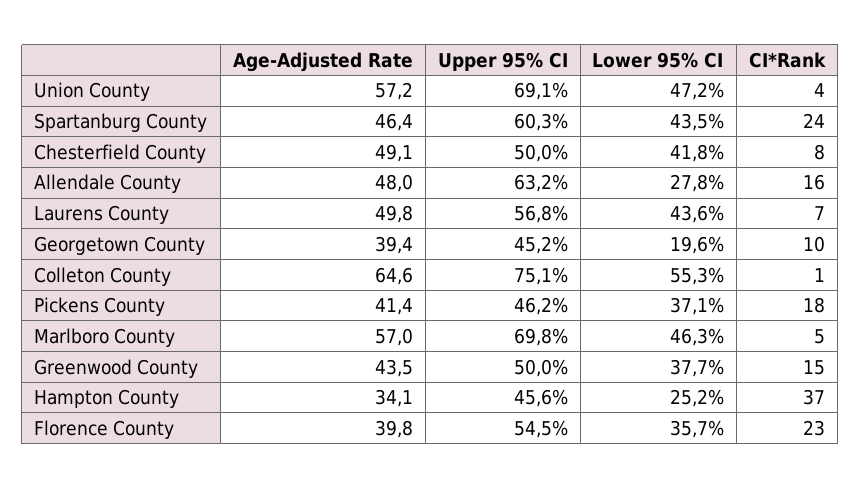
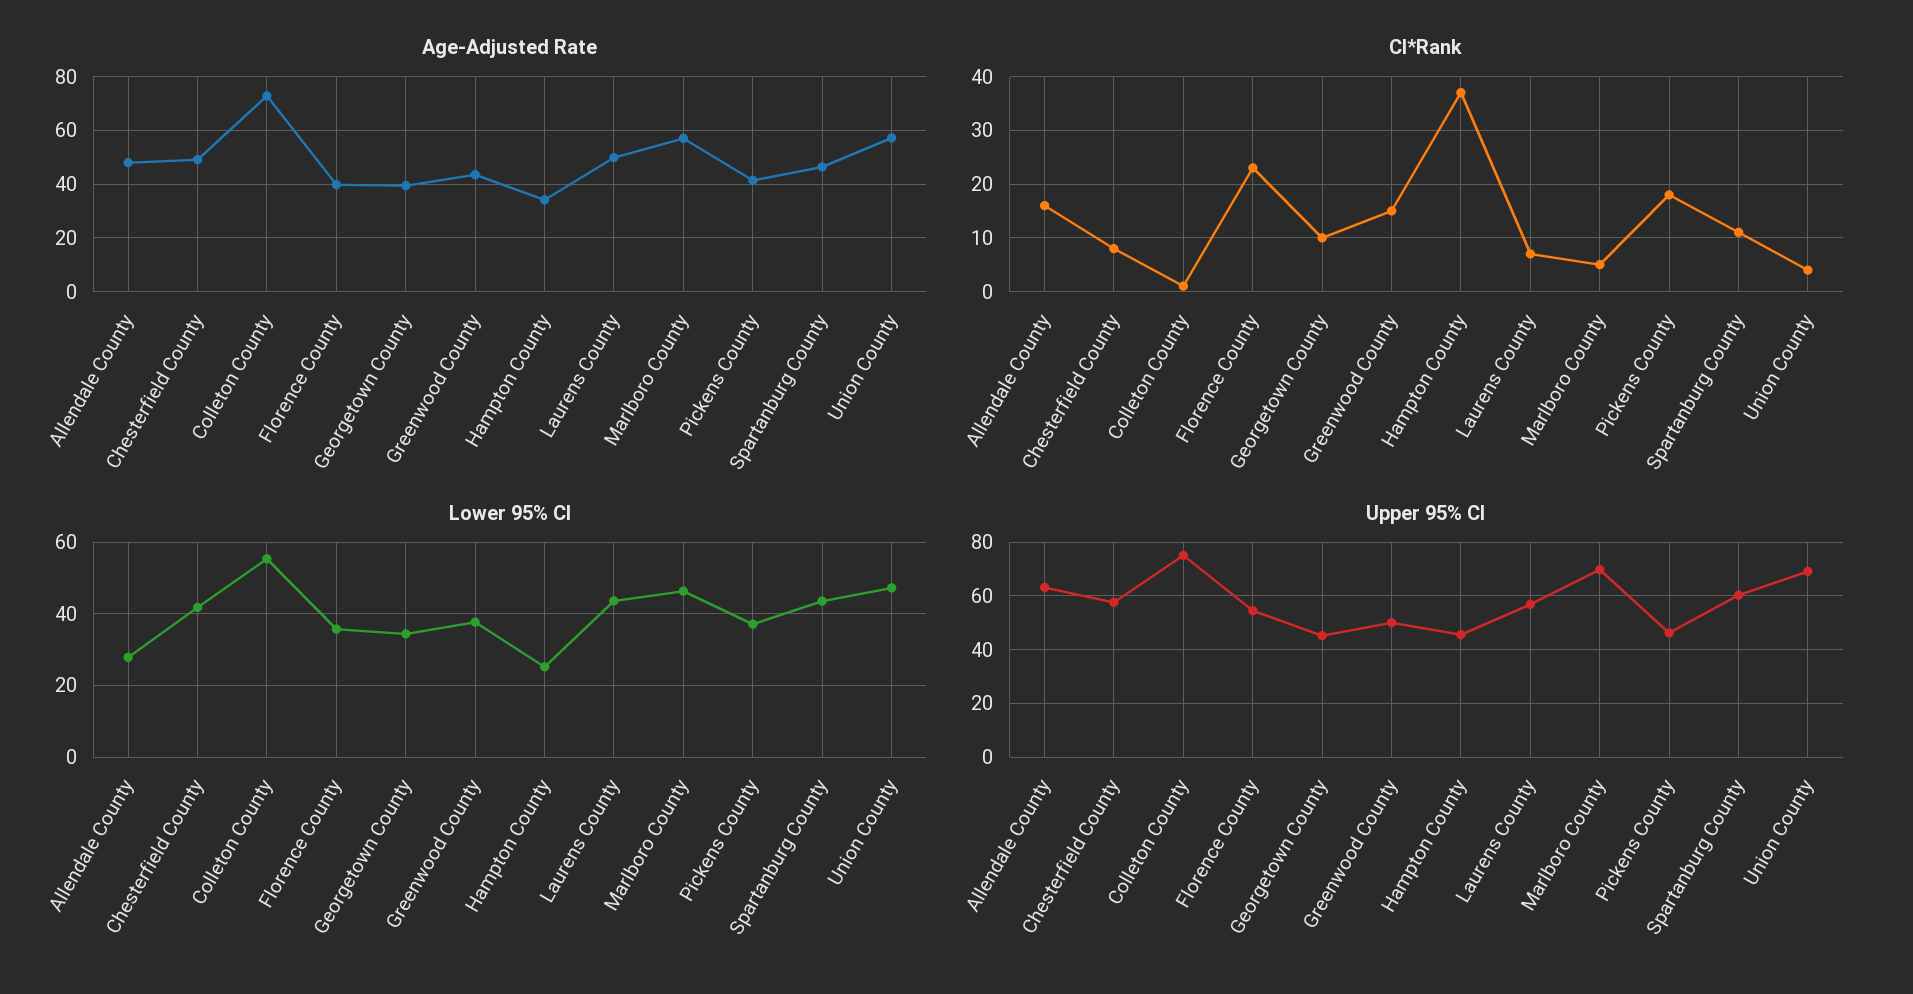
CI*Rank, Spartanburg County: 24 -> 10
Upper 95% CI, Chesterfield County: 50 -> 57.5
Lower 95% CI, Georgetown County: 19.6 -> 34
Age-Adjusted Rate, Colleton County: 64.6 -> 72.5

